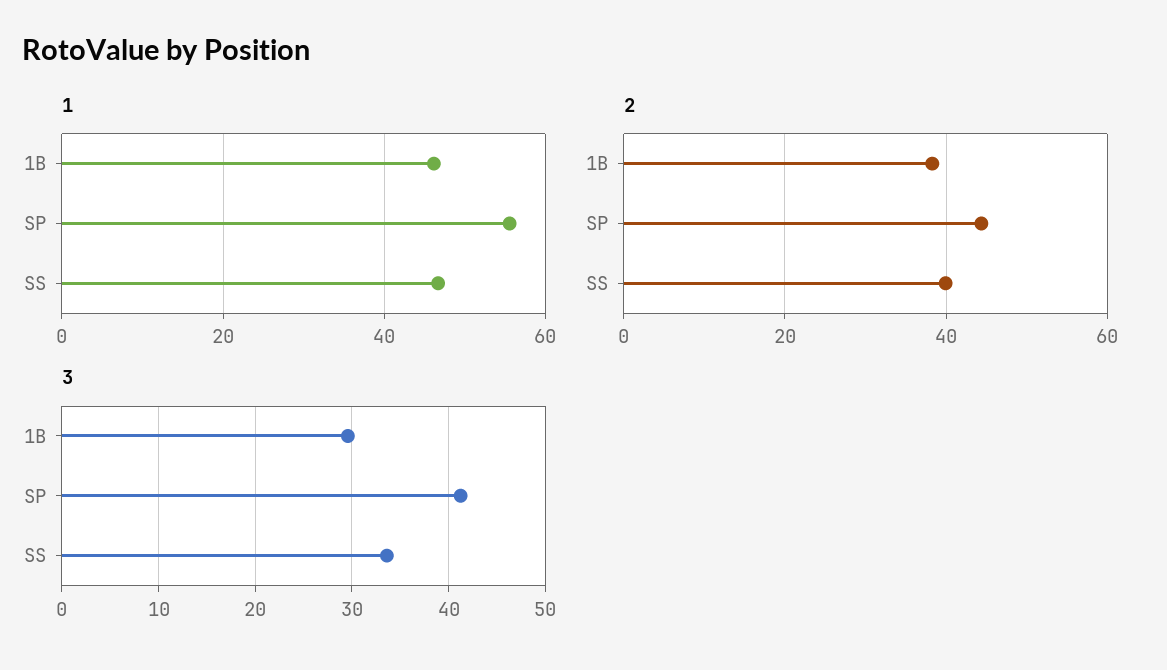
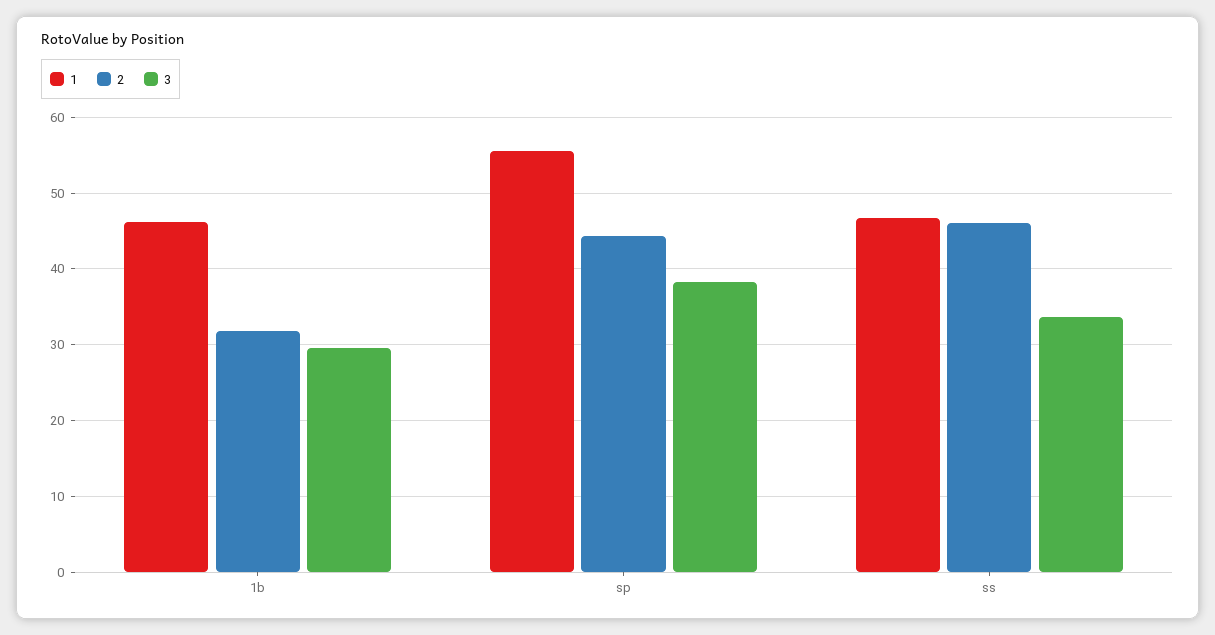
2, 1B: 38 -> 32
2, SS: 40 -> 46
3, SP: 41 -> 38

